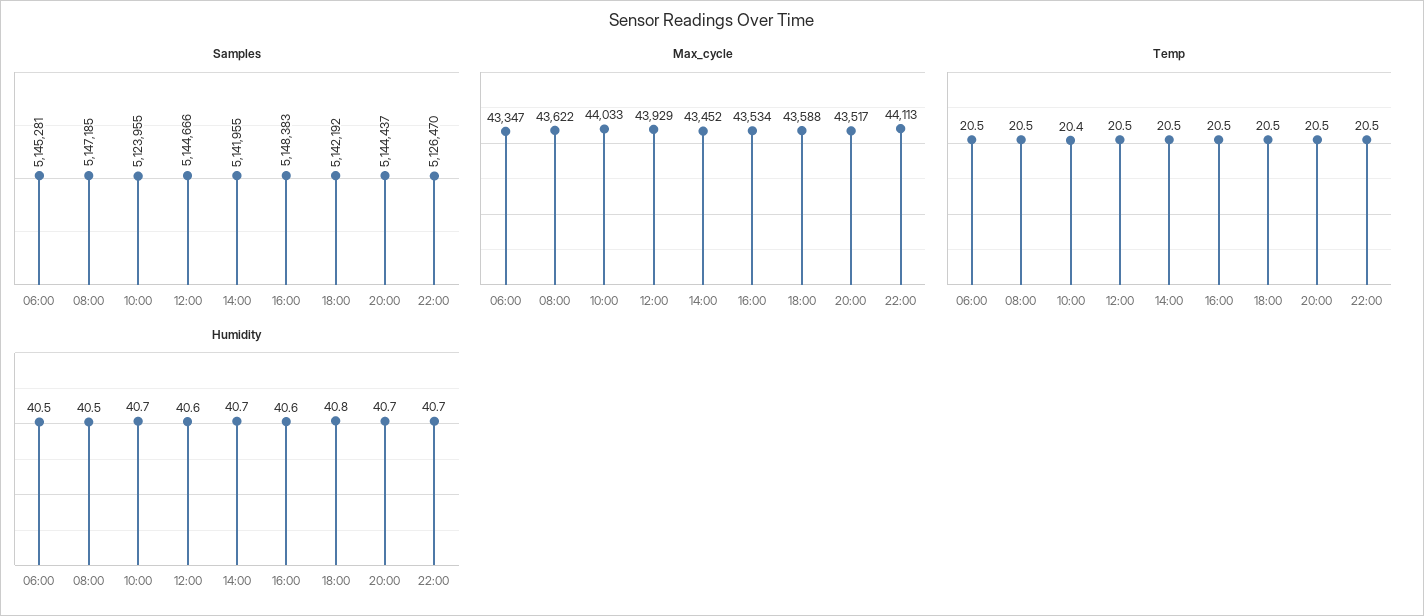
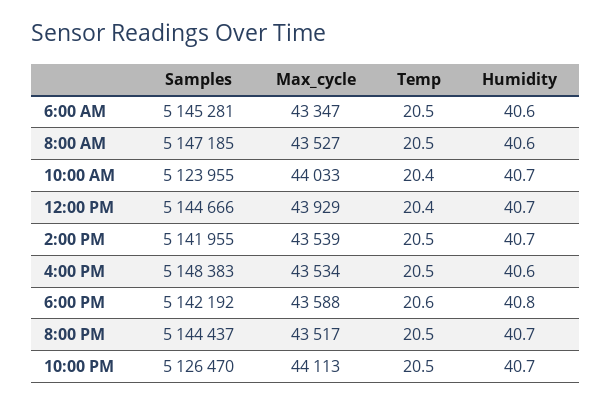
Max_cycle, 08:00: 43622 -> 43527
Max_cycle, 14:00: 43452 -> 43539
Temp, 12:00: 20.5 -> 20.4
Temp, 18:00: 20.5 -> 20.6
Humidity, 06:00: 40.5 -> 40.6
Humidity, 08:00: 40.5 -> 40.6
Humidity, 12:00: 40.6 -> 40.7

